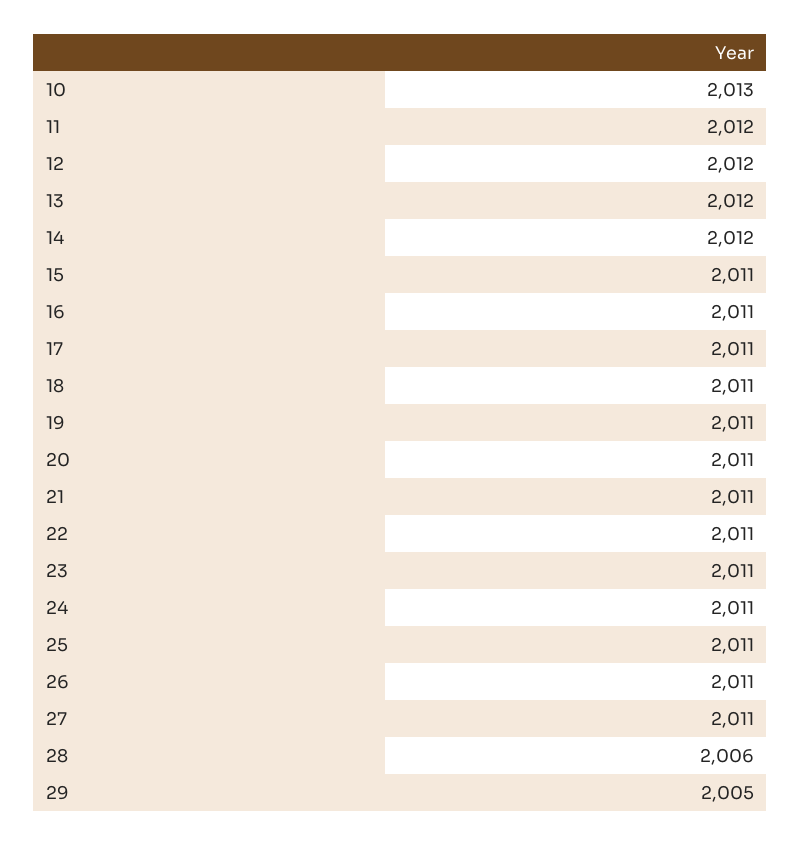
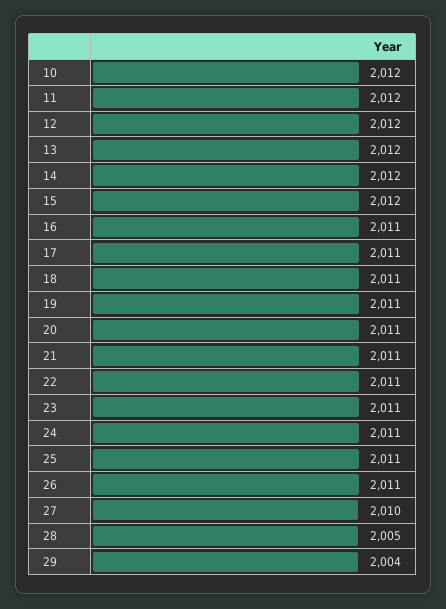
10: 2013 -> 2012
15: 2011 -> 2012
27: 2011 -> 2010
28: 2006 -> 2005
29: 2005 -> 2004

